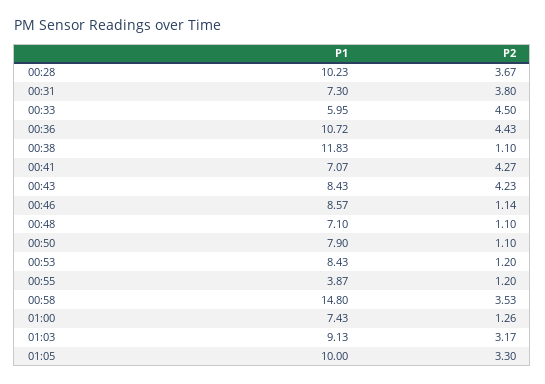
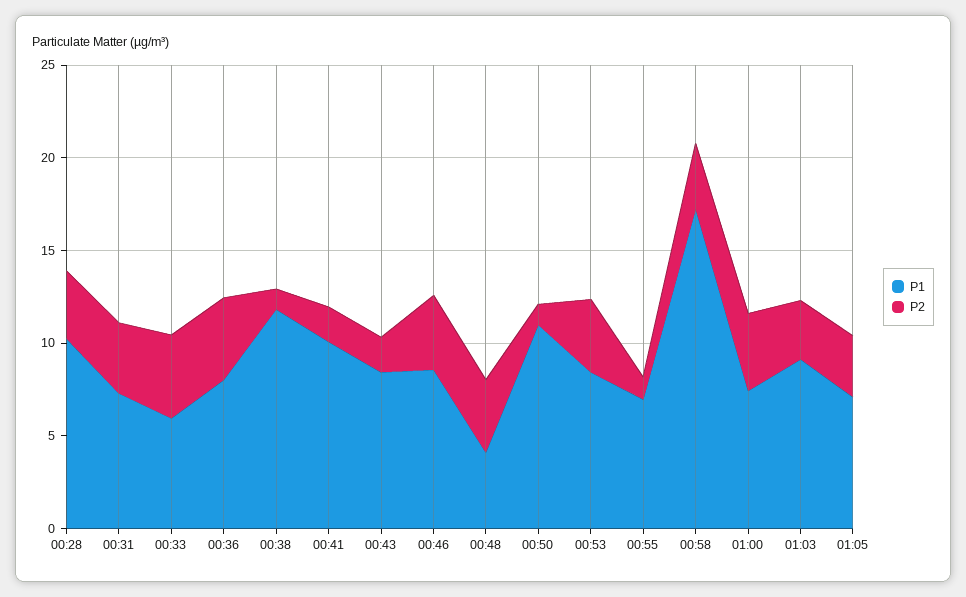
P1, 00:36: 10.72 -> 8
P1, 00:41: 7.07 -> 10
P2, 00:41: 4.27 -> 2
P2, 00:43: 4.23 -> 2
P2, 00:46: 1.14 -> 4
P1, 00:48: 7.1 -> 4
P2, 00:48: 1.1 -> 4
P1, 00:50: 7.9 -> 11
P2, 00:53: 1.2 -> 4
P1, 00:55: 3.87 -> 7
P1, 00:58: 14.8 -> 17
P2, 01:00: 1.26 -> 4
P1, 01:05: 10 -> 7

